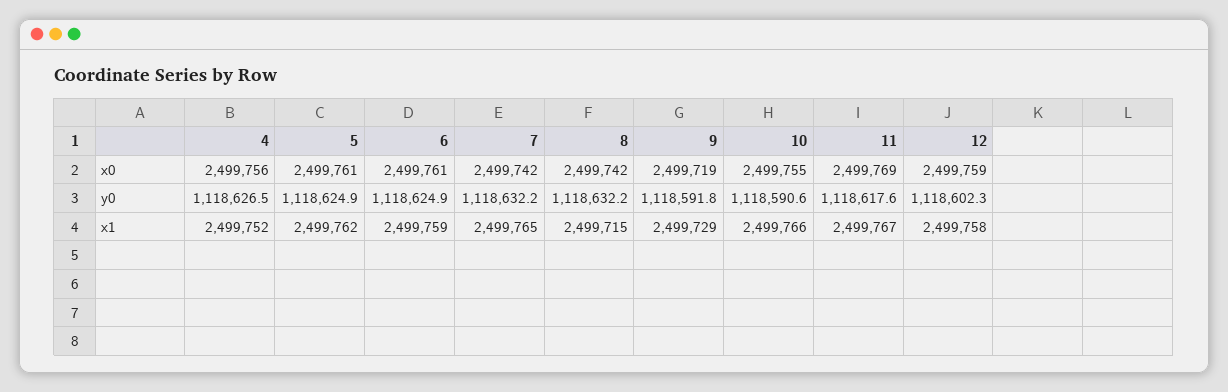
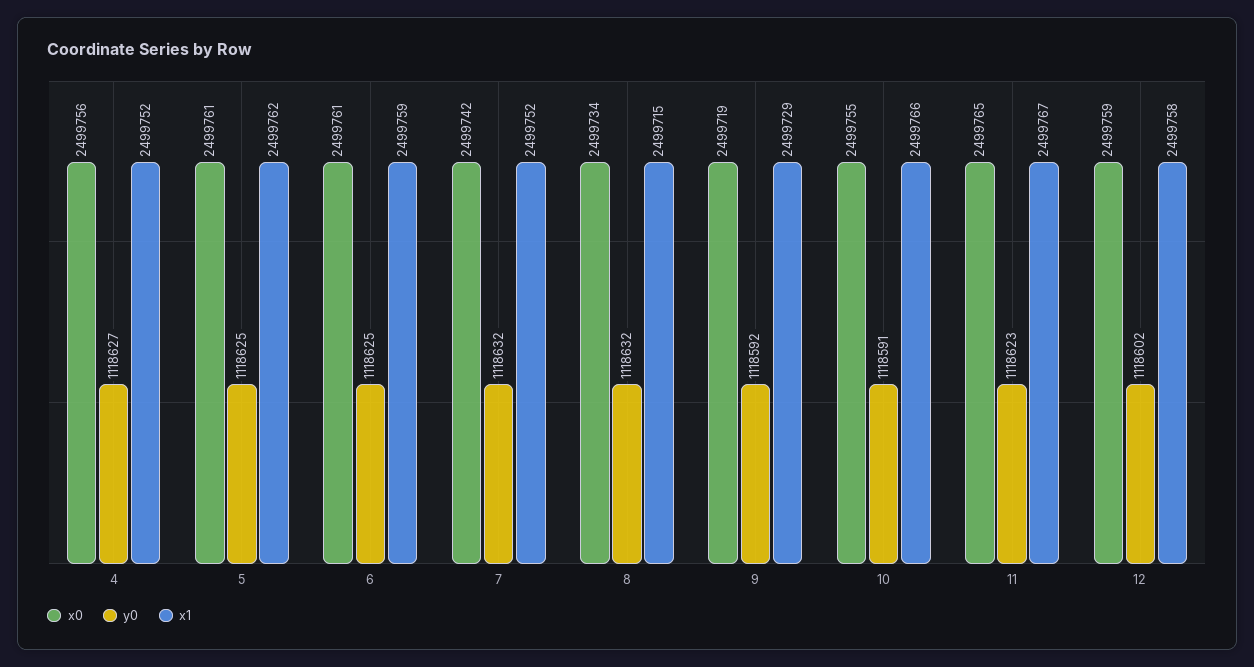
x0, 8: 2499742 -> 2499734
x0, 11: 2499769 -> 2499765
y0, 11: 1118617.6 -> 1118623
x1, 7: 2499765 -> 2499752

